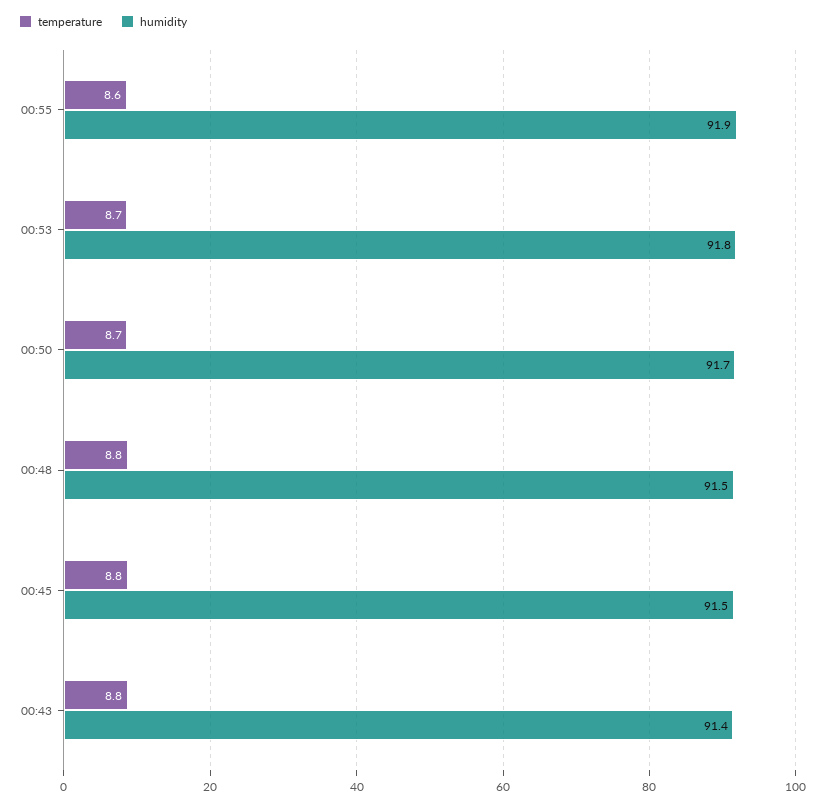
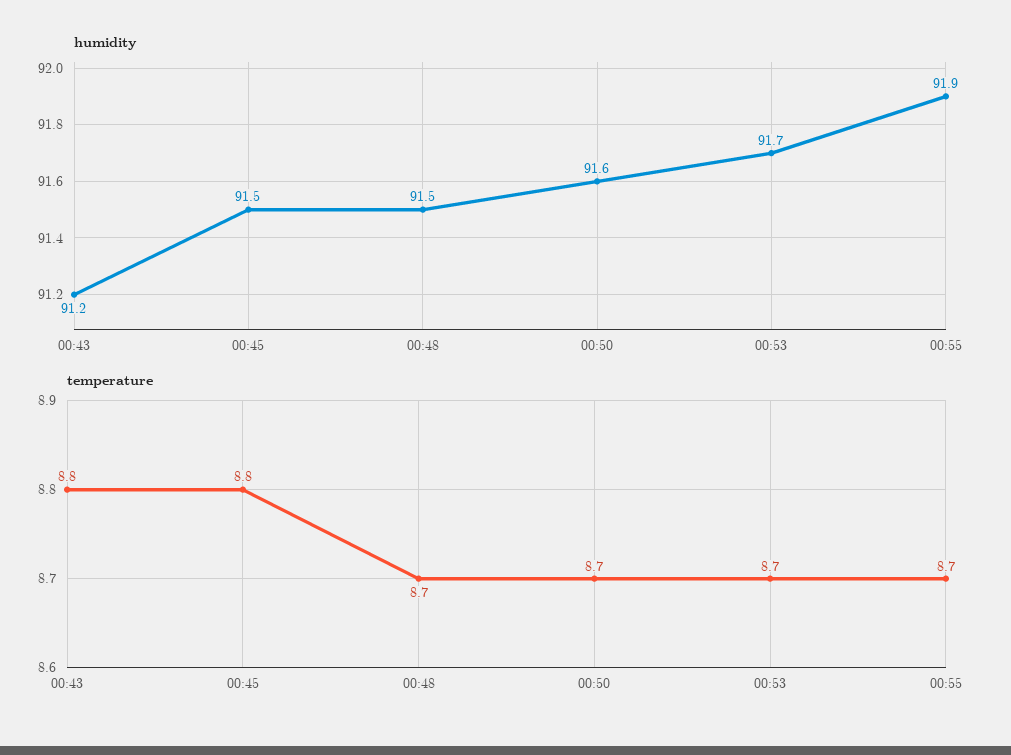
temperature, 00:55: 8.6 -> 8.7
humidity, 00:53: 91.8 -> 91.7
humidity, 00:50: 91.7 -> 91.6
temperature, 00:48: 8.8 -> 8.7
humidity, 00:43: 91.4 -> 91.2

